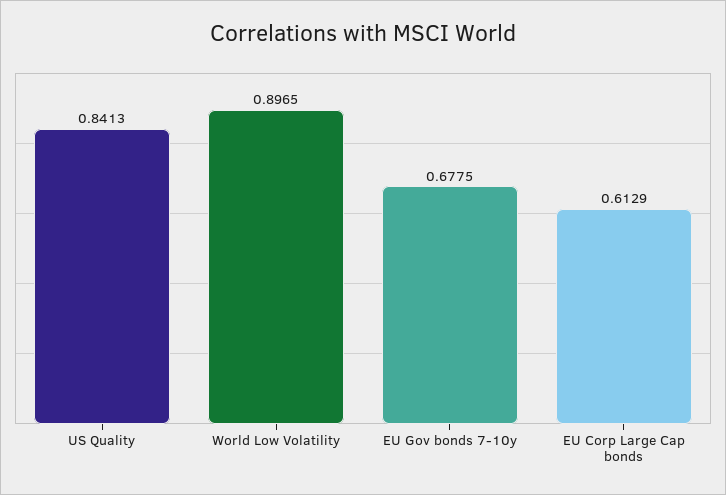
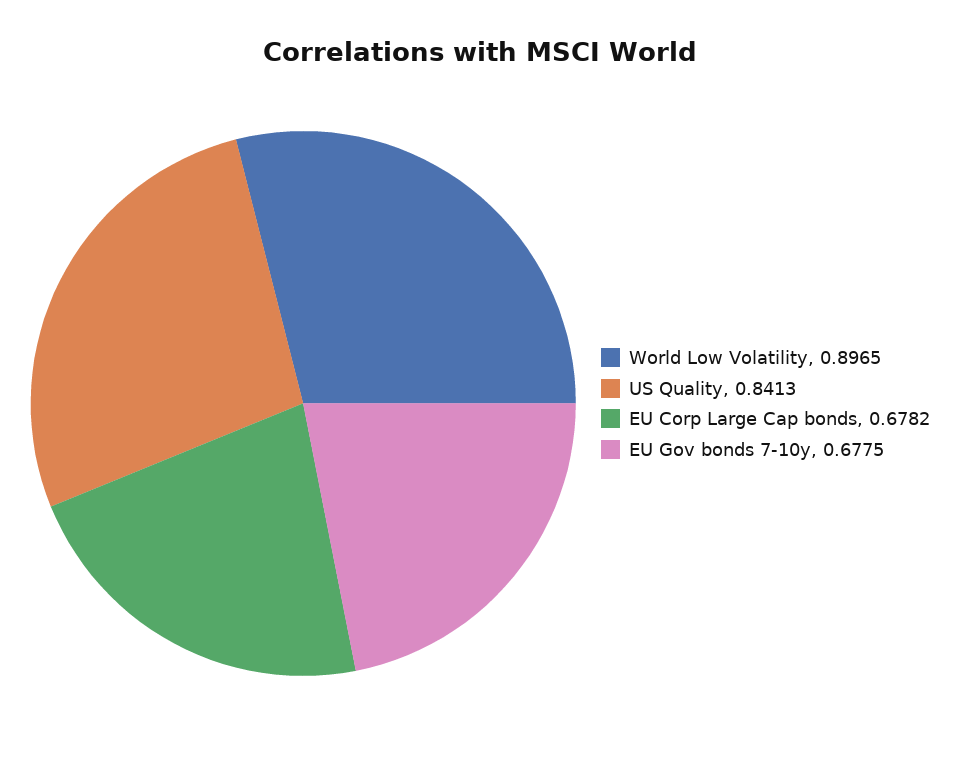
EU Corp Large Cap bonds: 0.6129 -> 0.6782

